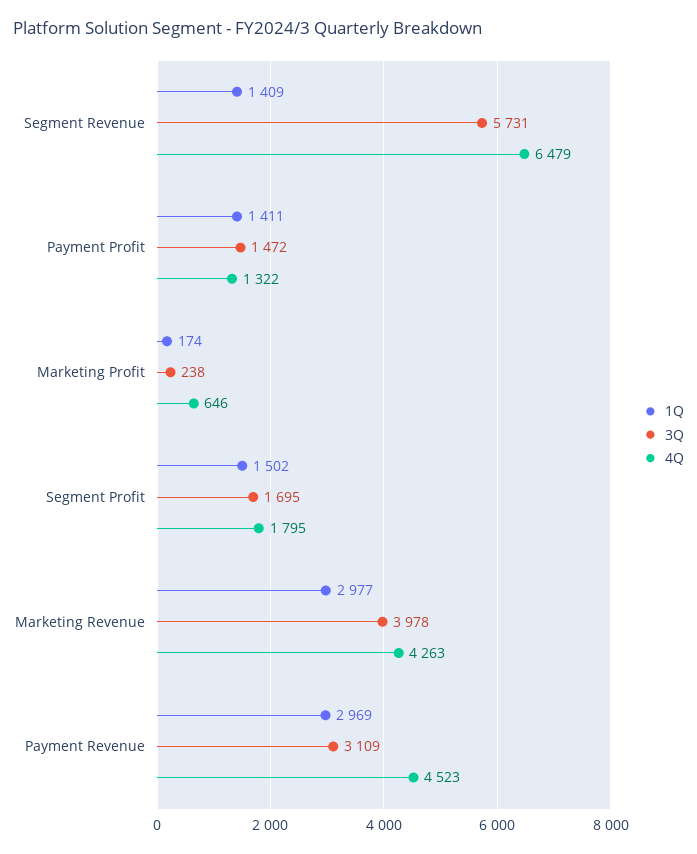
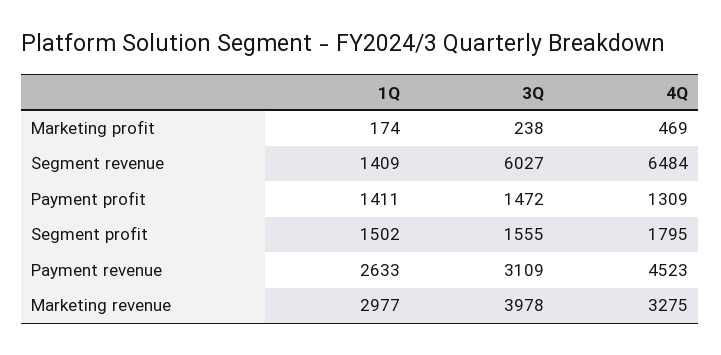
3Q, Segment Revenue: 5731 -> 6027
4Q, Segment Revenue: 6479 -> 6484
4Q, Payment Profit: 1322 -> 1309
4Q, Marketing Profit: 646 -> 469
3Q, Segment Profit: 1695 -> 1555
4Q, Marketing Revenue: 4263 -> 3275
1Q, Payment Revenue: 2969 -> 2633

